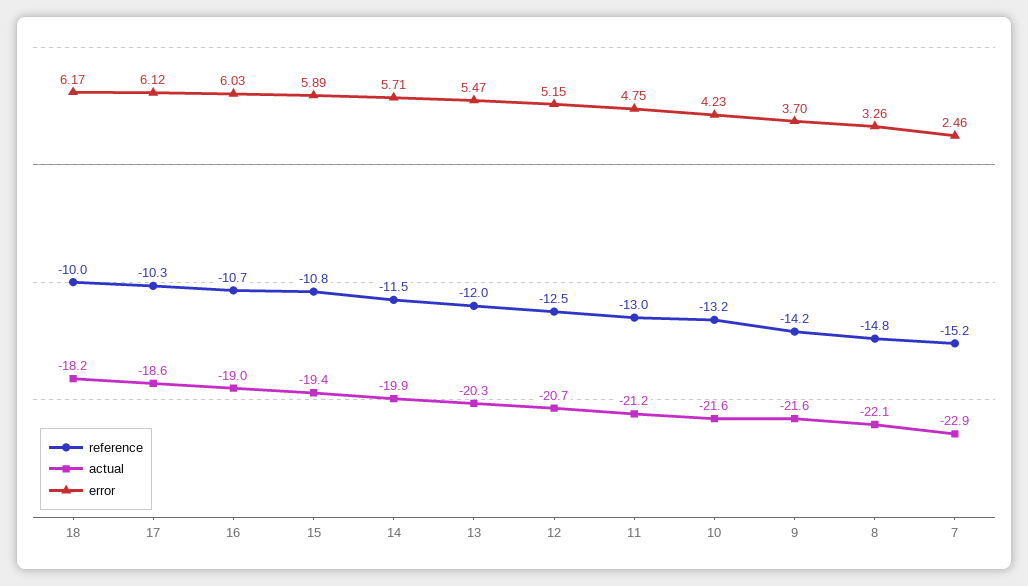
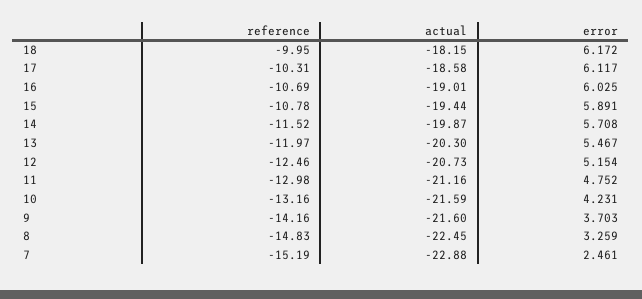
actual, 8: -22.1 -> -22.45

